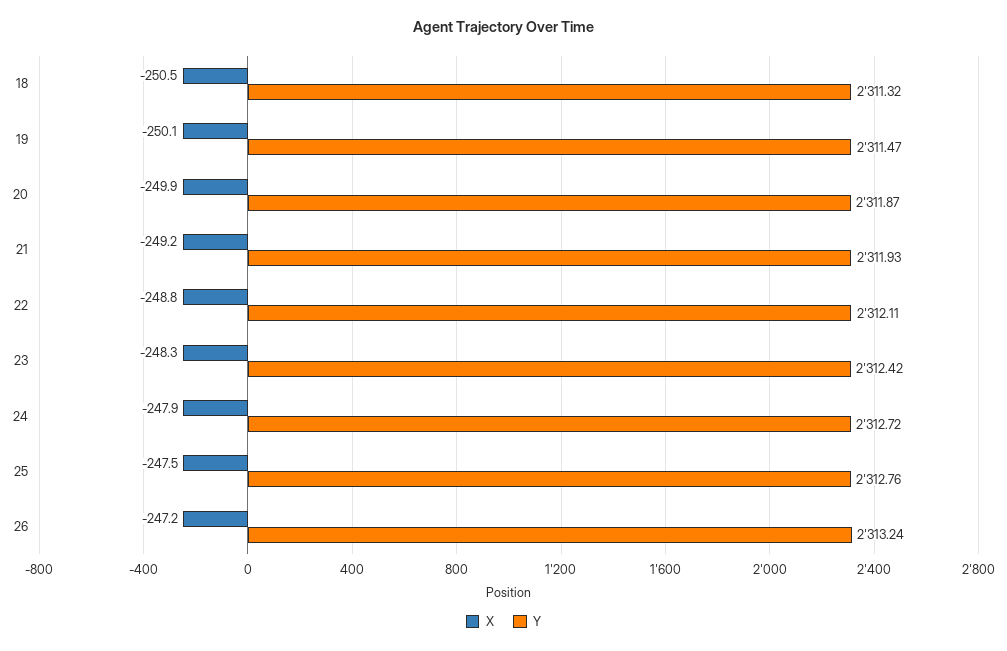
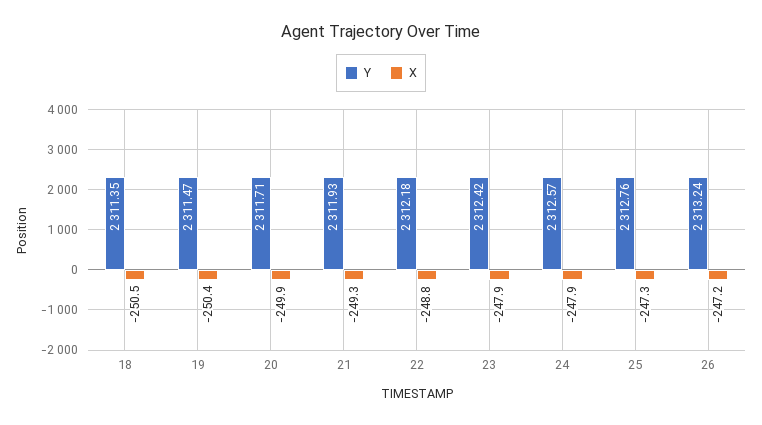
Y, 18: 2311.32 -> 2311.35
X, 19: -250.1 -> -250.4
Y, 20: 2311.87 -> 2311.71
X, 21: -249.2 -> -249.3
Y, 22: 2312.11 -> 2312.18
X, 23: -248.3 -> -247.9
Y, 24: 2312.72 -> 2312.57
X, 25: -247.5 -> -247.3

